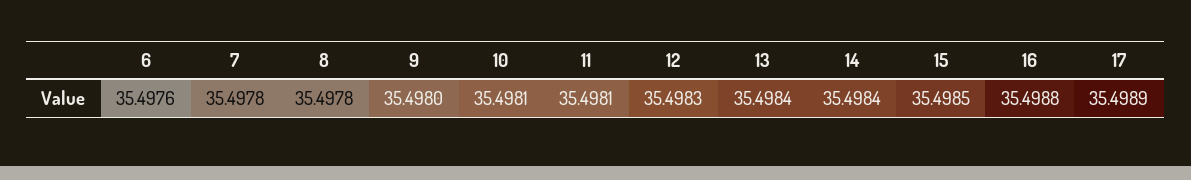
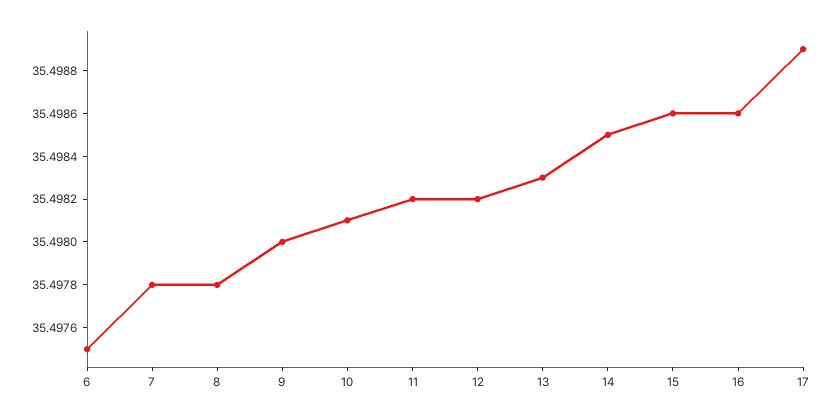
6: 35.4976 -> 35.4975
11: 35.4981 -> 35.4982
12: 35.4983 -> 35.4982
13: 35.4984 -> 35.4983
14: 35.4984 -> 35.4985
15: 35.4985 -> 35.4986
16: 35.4988 -> 35.4986

